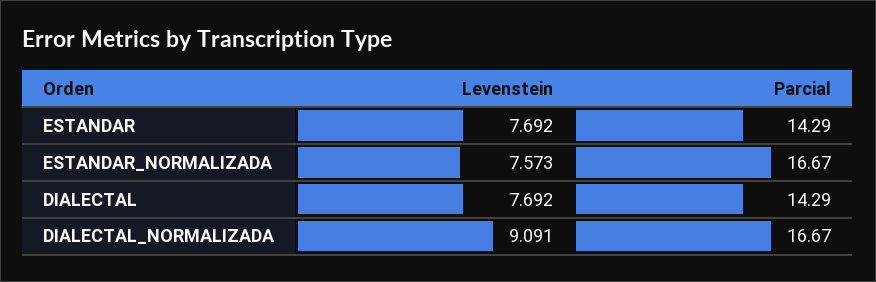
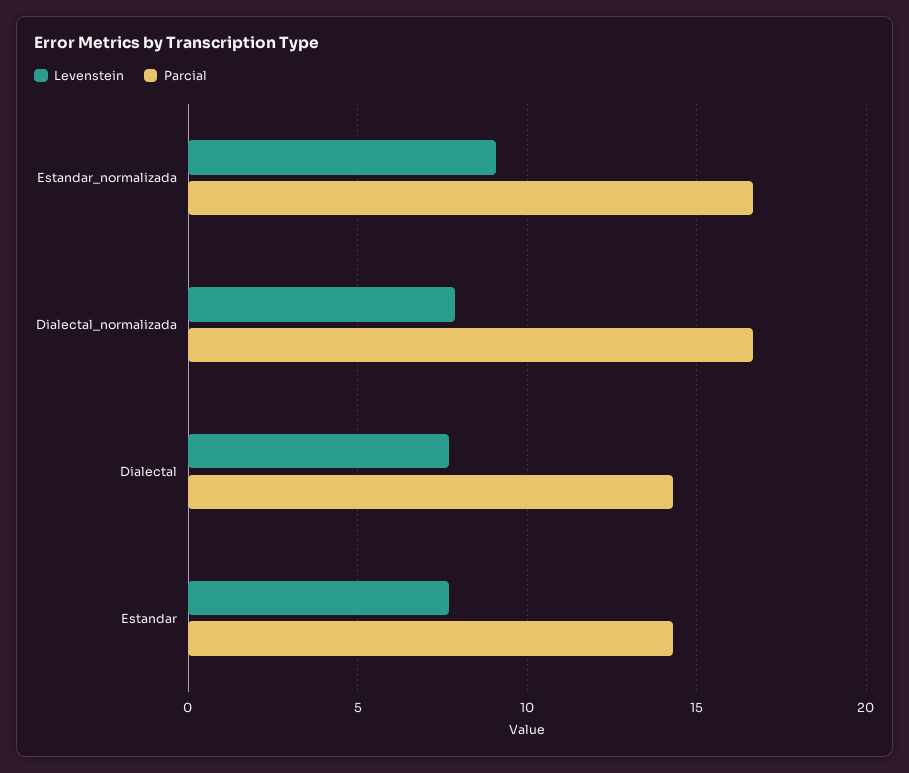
Levenstein, ESTANDAR_NORMALIZADA: 7.573 -> 9
Levenstein, DIALECTAL_NORMALIZADA: 9.091 -> 8

